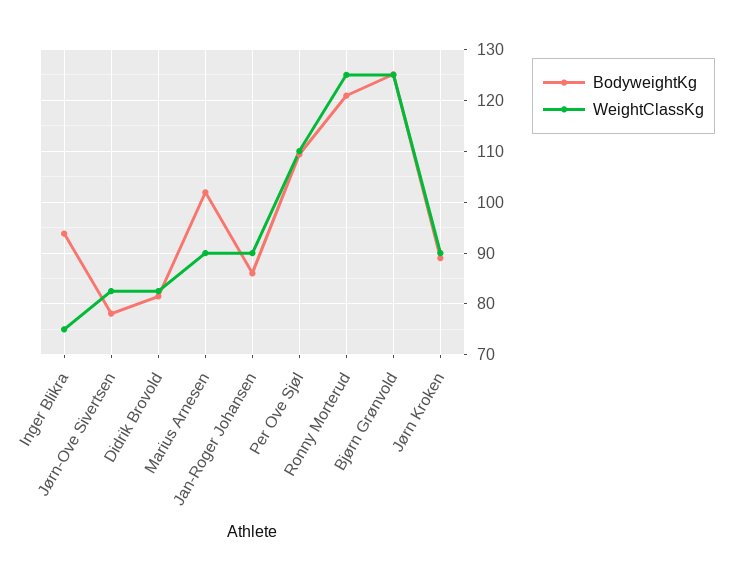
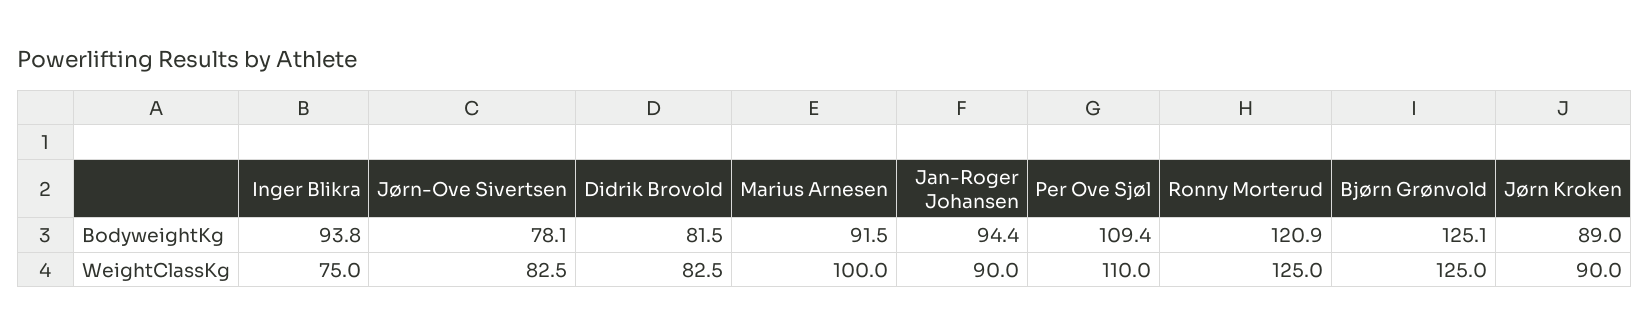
BodyweightKg, Marius Arnesen: 102 -> 91.5
WeightClassKg, Marius Arnesen: 90 -> 100
BodyweightKg, Jan-Roger Johansen: 86 -> 94.4

